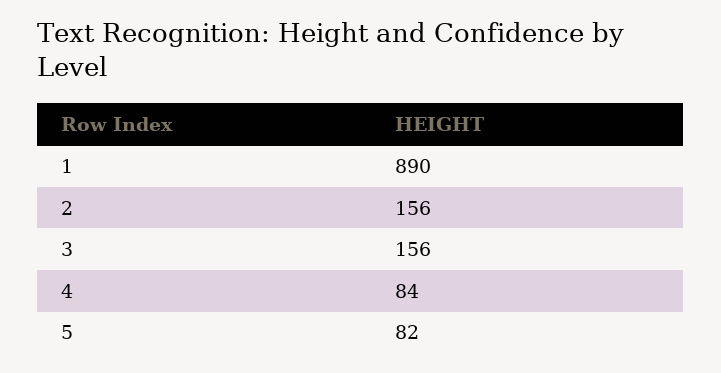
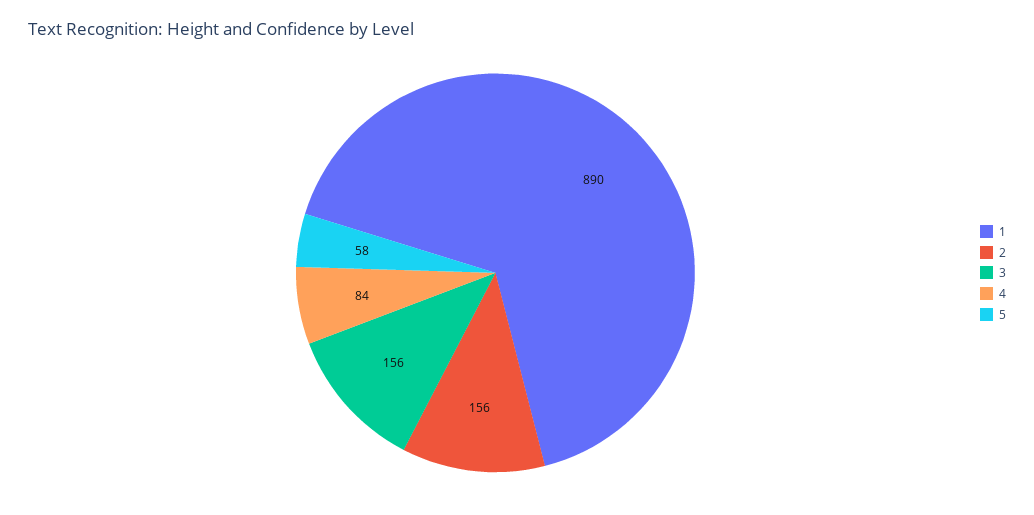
5: 82 -> 58

